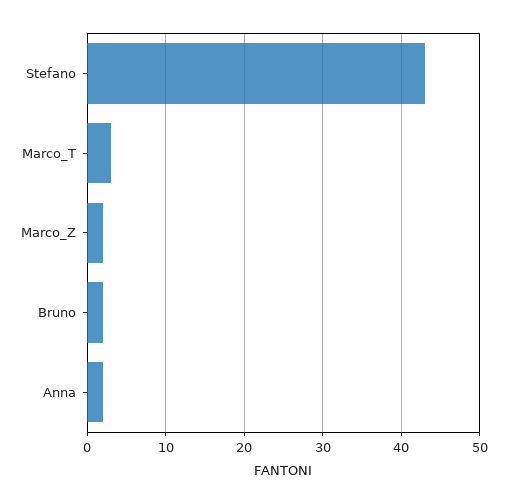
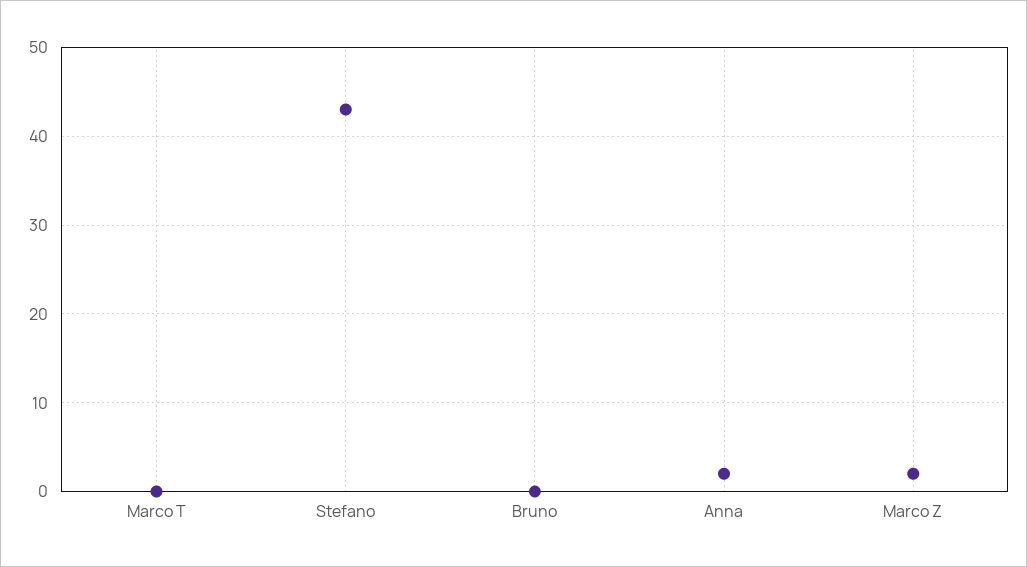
Marco_T: 3 -> 0
Bruno: 2 -> 0

